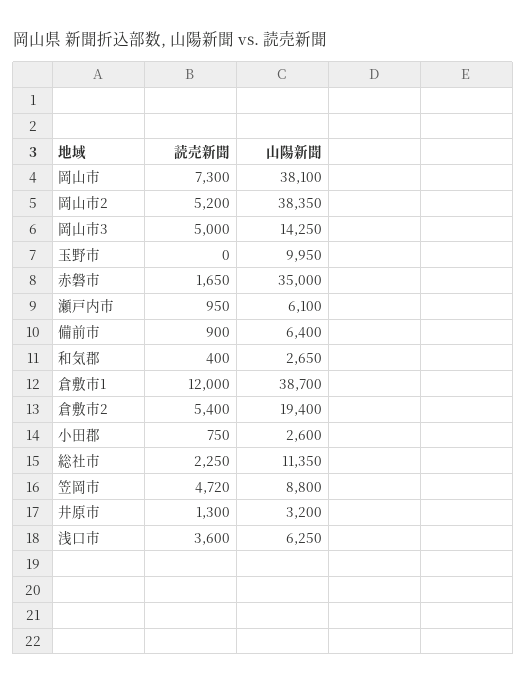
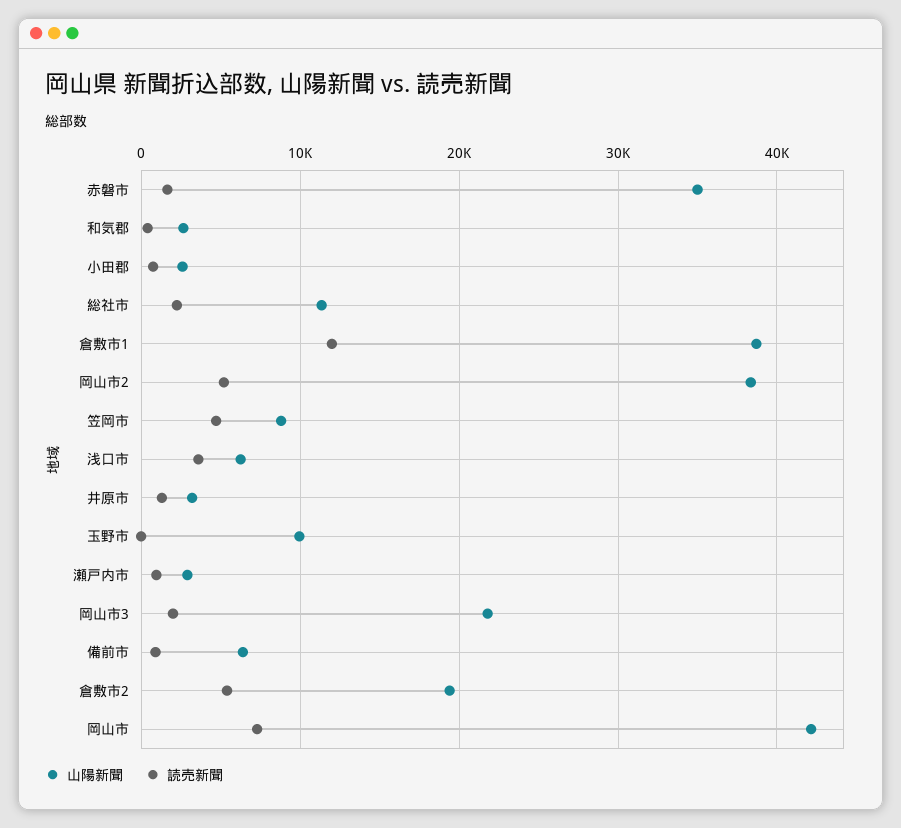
山陽新聞, 岡山市: 38100 -> 42000
読売新聞, 岡山市3: 5000 -> 2000
山陽新聞, 岡山市3: 14250 -> 22000
山陽新聞, 瀬戸内市: 6100 -> 3000

